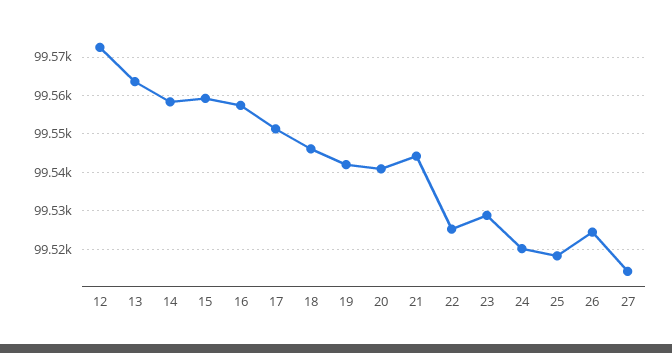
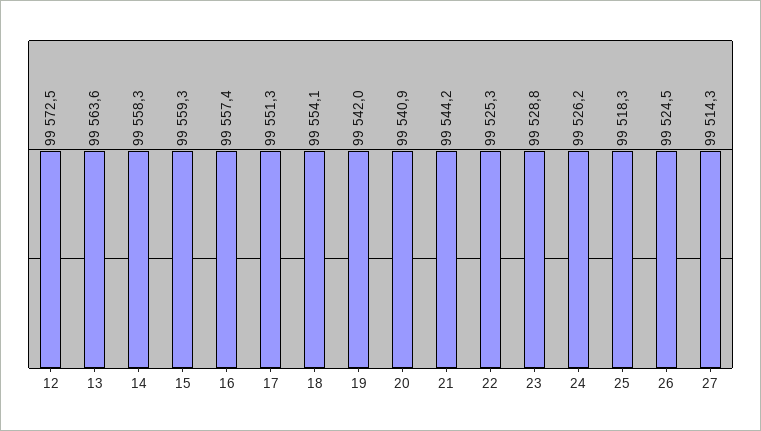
18: 99546 -> 99554.1
24: 99520 -> 99526.2

